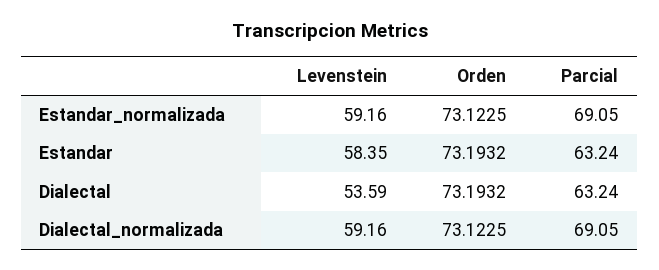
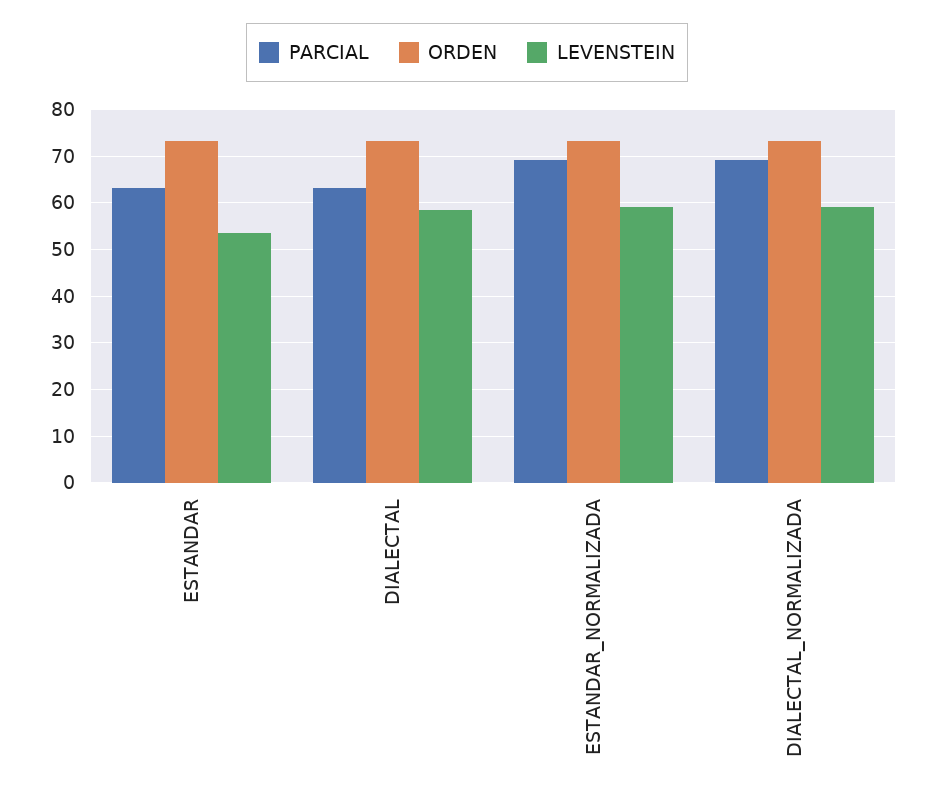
Levenstein, Estandar: 58.35 -> 54
Levenstein, Dialectal: 53.59 -> 58

